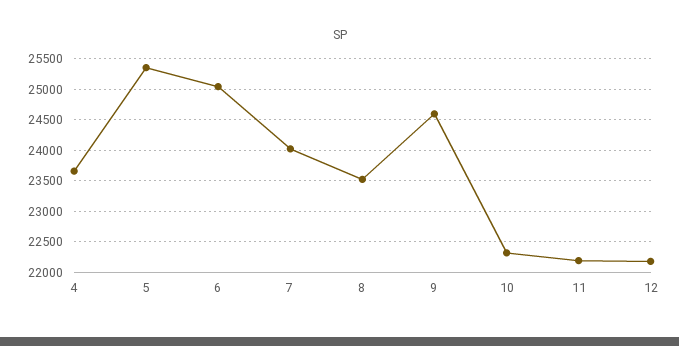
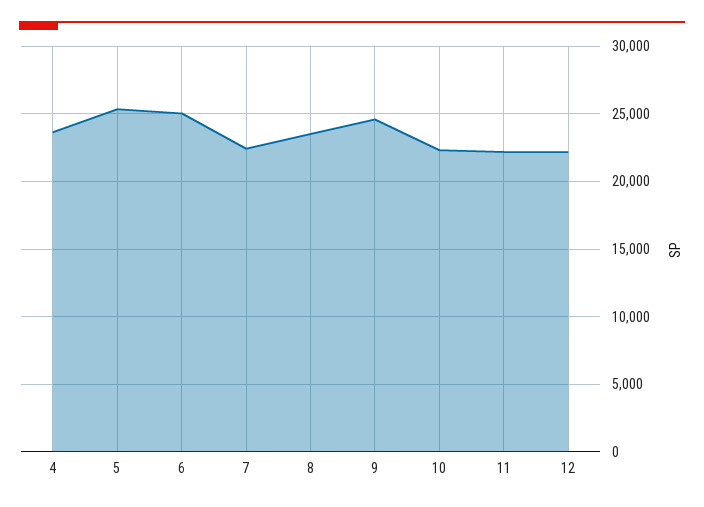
7: 24000 -> 22500

